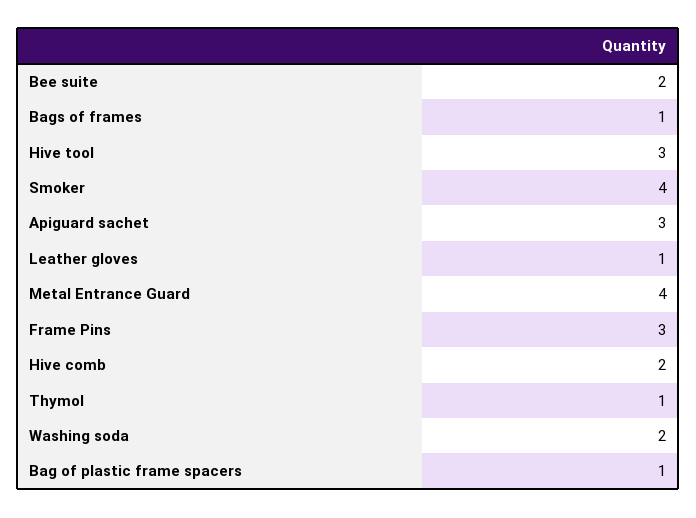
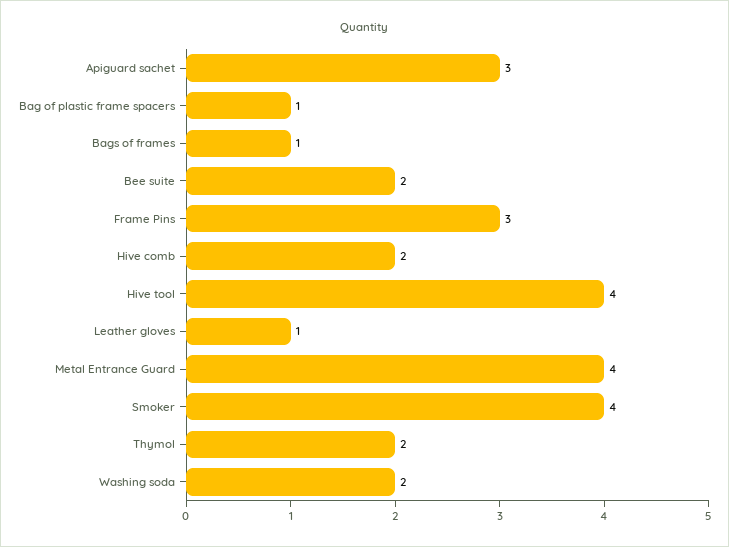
Hive tool: 3 -> 4
Thymol: 1 -> 2

